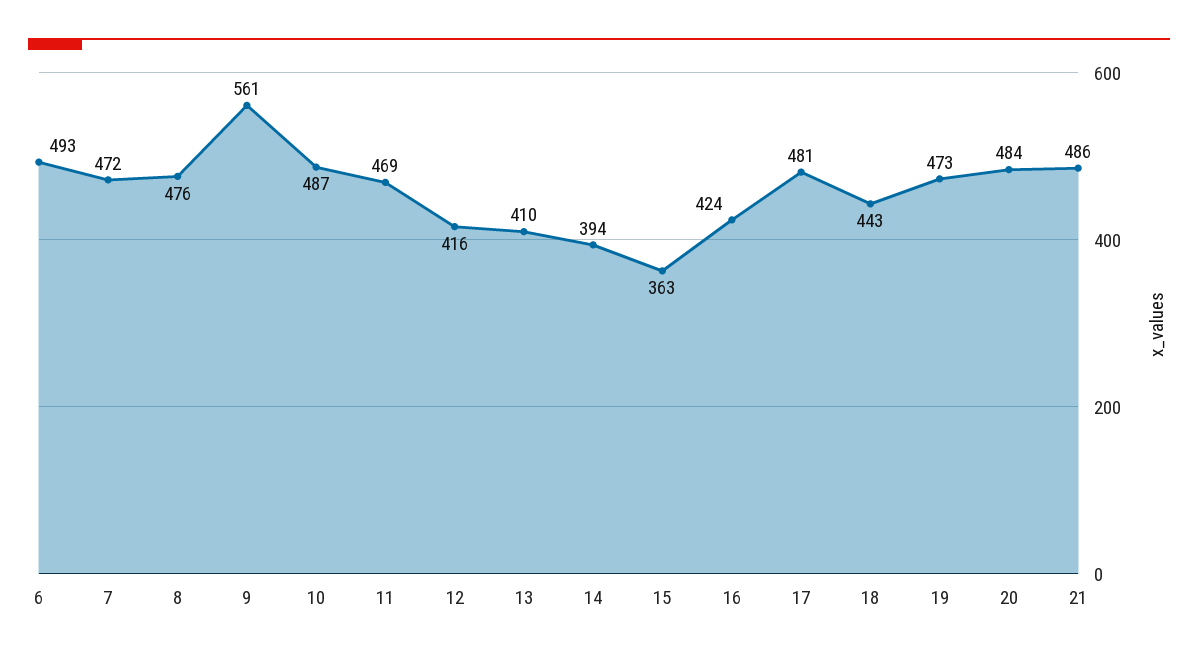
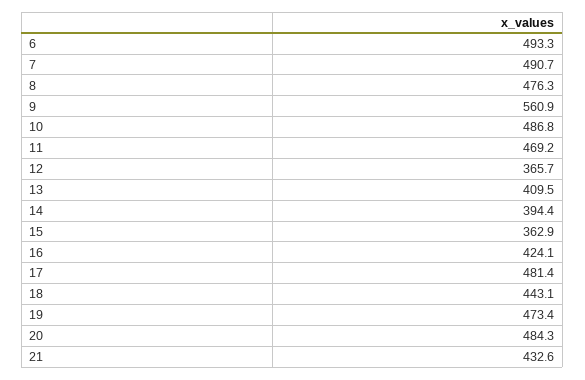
7: 472 -> 490.7
12: 416 -> 365.7
21: 486 -> 432.6

